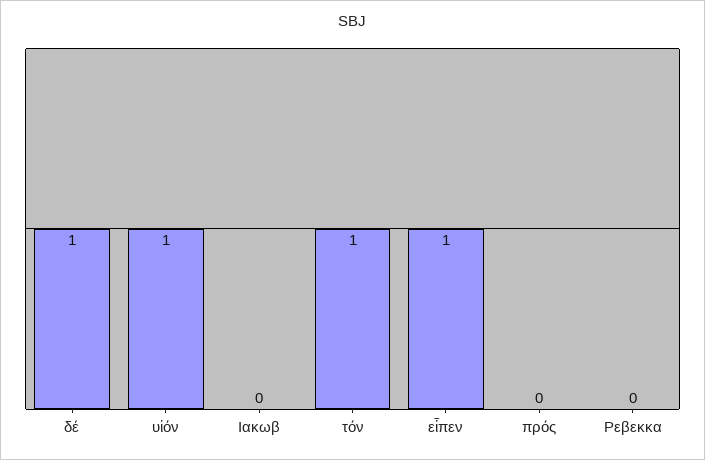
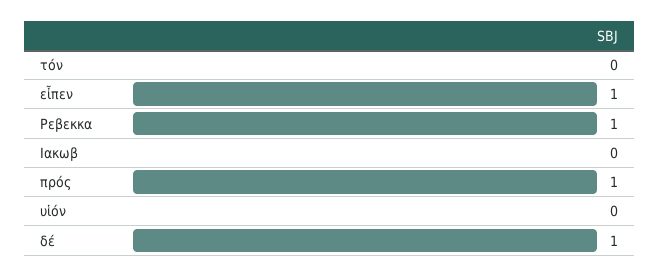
υἱόν: 1 -> 0
τόν: 1 -> 0
πρός: 0 -> 1
Ρεβεκκα: 0 -> 1

